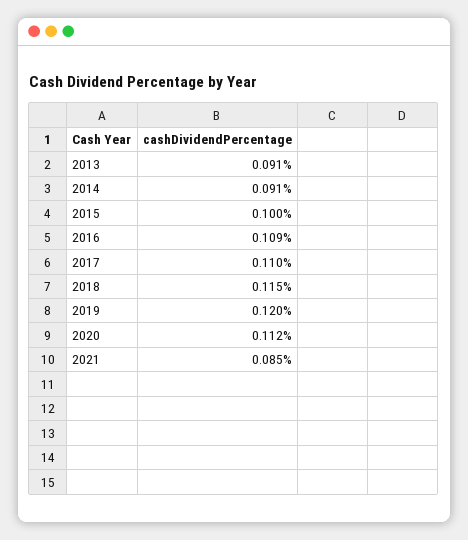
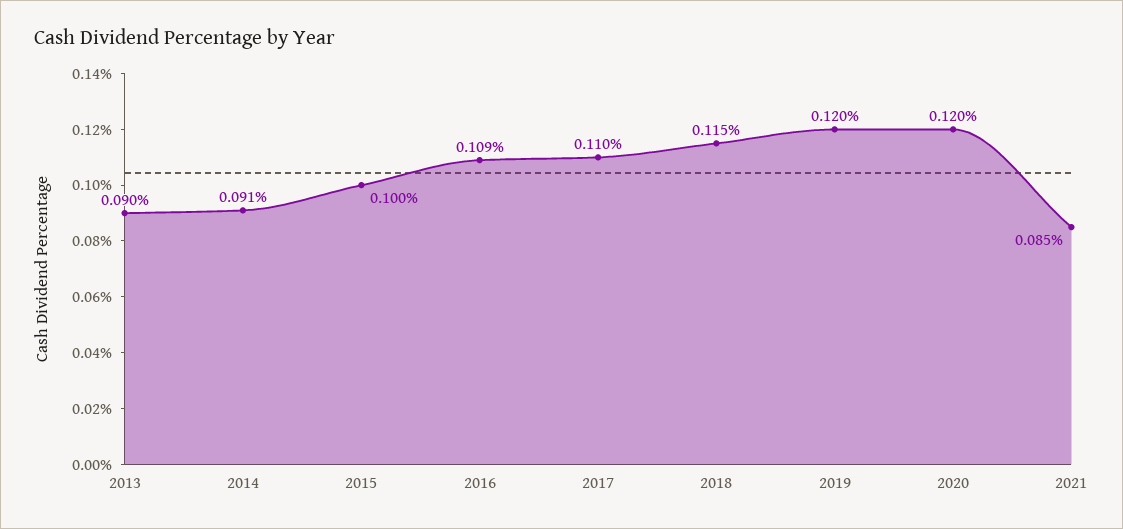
2013: 0.091 -> 0.09
2020: 0.112 -> 0.12

